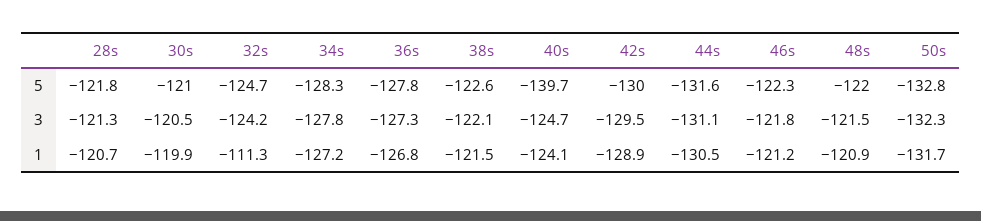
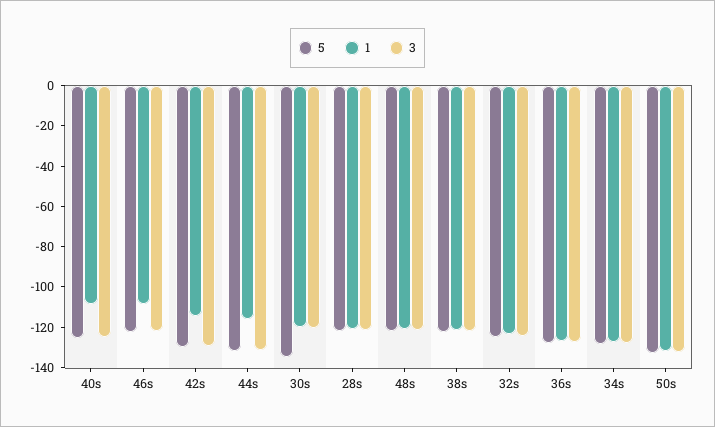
5, 30s: -121 -> -135
5, 40s: -139.7 -> -125
1, 32s: -111.3 -> -125
1, 40s: -124.1 -> -110
1, 42s: -128.9 -> -115
1, 44s: -130.5 -> -115
1, 46s: -121.2 -> -110

